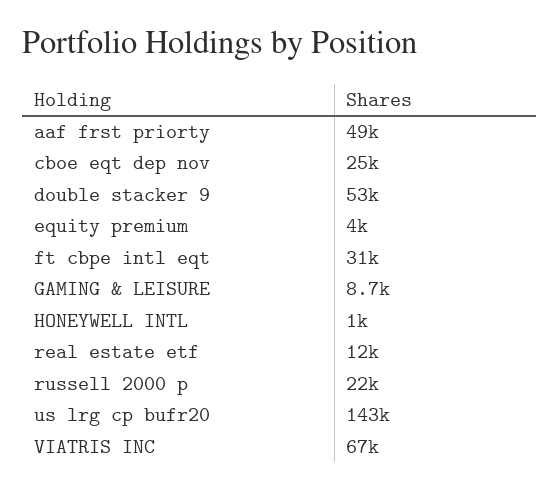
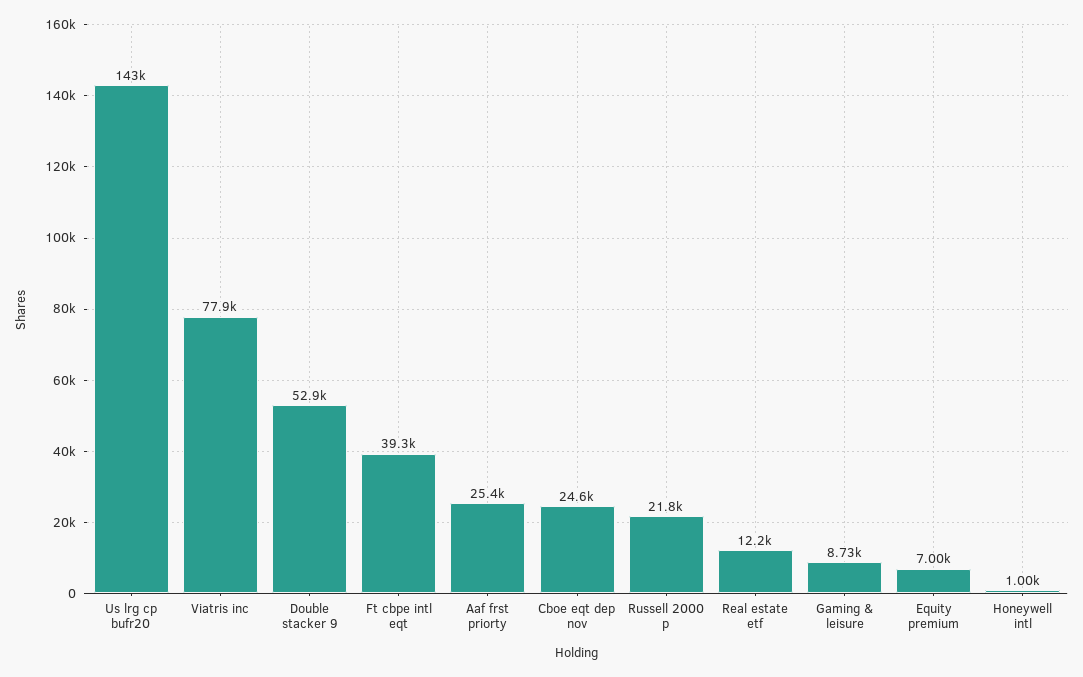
aaf frst priorty: 49000 -> 25400
equity premium: 4000 -> 7000
ft cbpe intl eqt: 31000 -> 39300
VIATRIS INC: 67000 -> 77900

